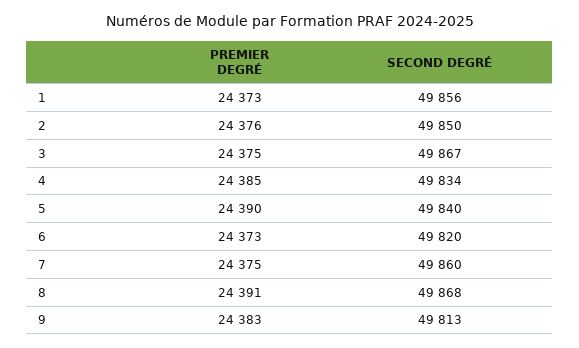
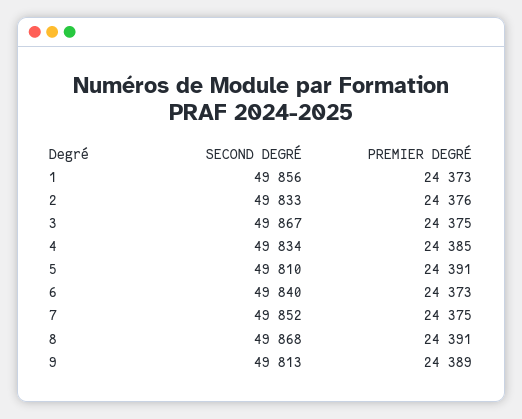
SECOND DEGRÉ, 2: 49850 -> 49833
PREMIER DEGRÉ, 5: 24390 -> 24391
SECOND DEGRÉ, 5: 49840 -> 49810
SECOND DEGRÉ, 6: 49820 -> 49840
SECOND DEGRÉ, 7: 49860 -> 49852
PREMIER DEGRÉ, 9: 24383 -> 24389

